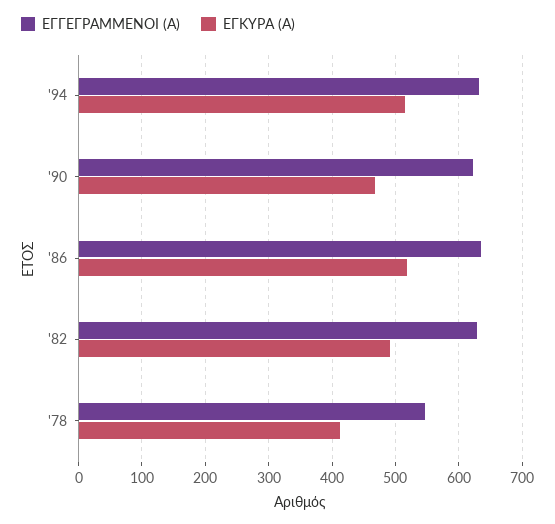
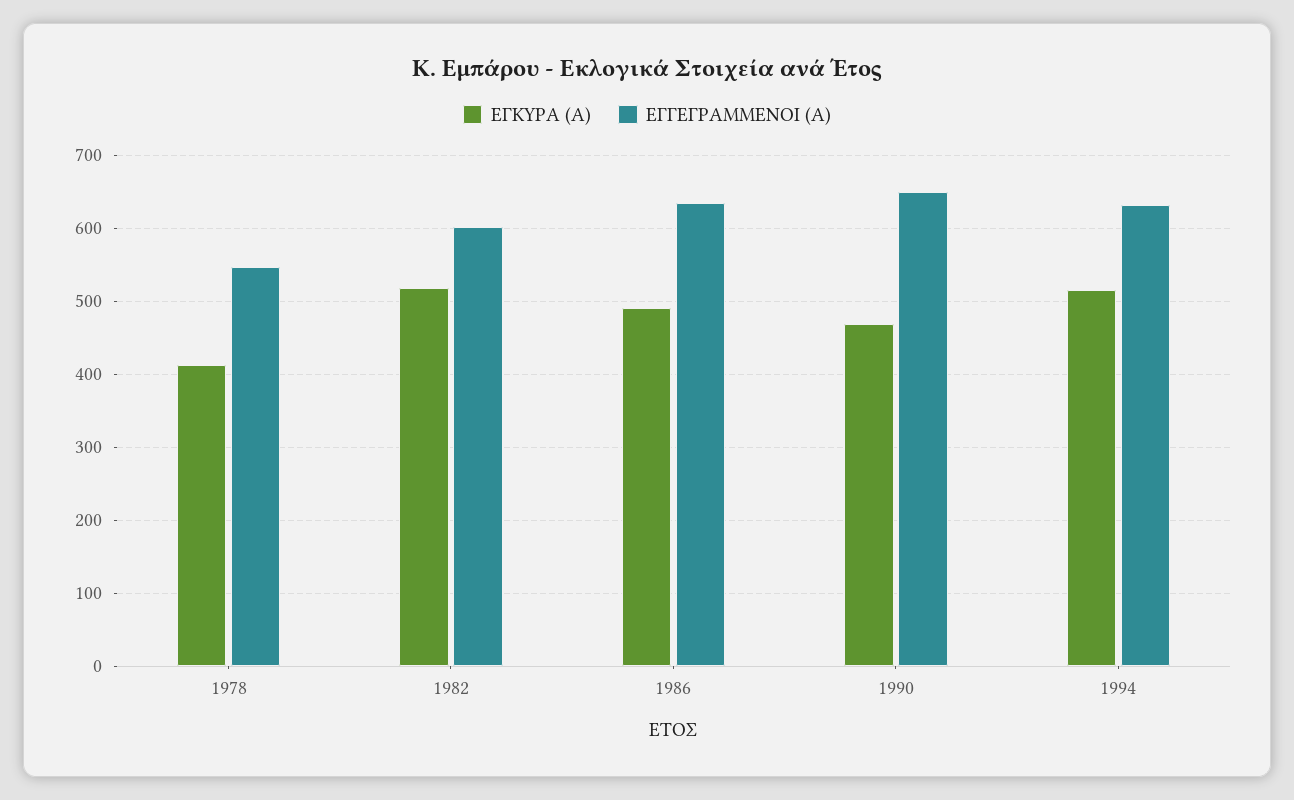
ΕΓΓΕΓΡΑΜΜΕΝΟΙ (Α), '90: 620 -> 650
ΕΓΚΥΡΑ (Α), '86: 520 -> 490
ΕΓΓΕΓΡΑΜΜΕΝΟΙ (Α), '82: 630 -> 600
ΕΓΚΥΡΑ (Α), '82: 490 -> 520

